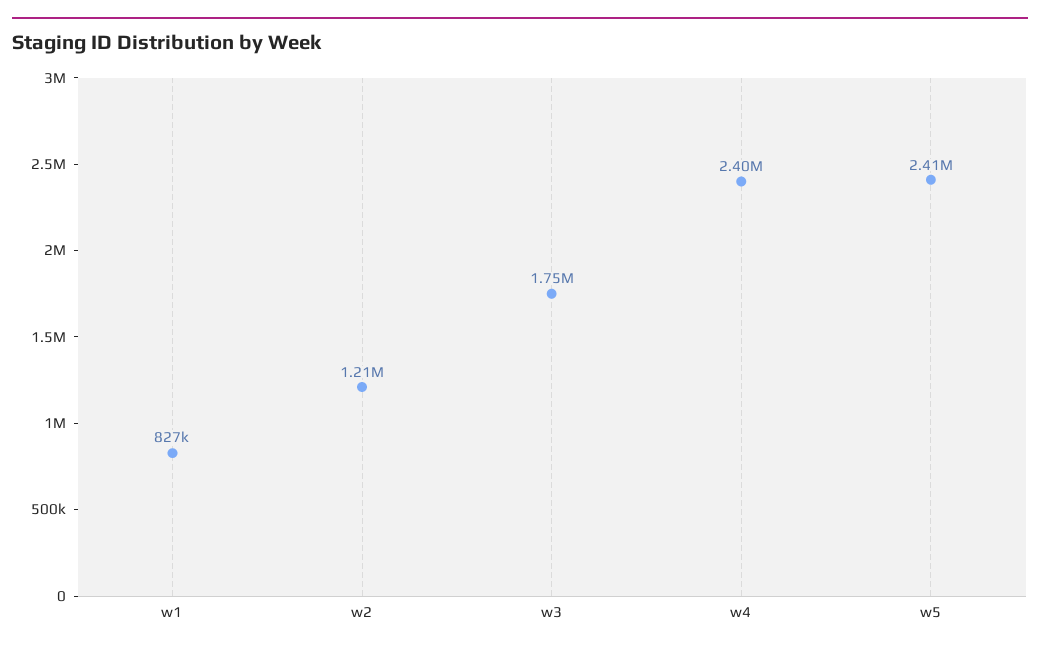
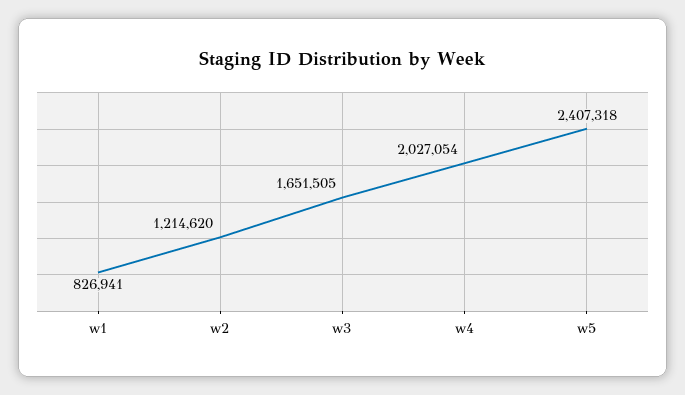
w3: 1750000 -> 1651505
w4: 2400000 -> 2027054

